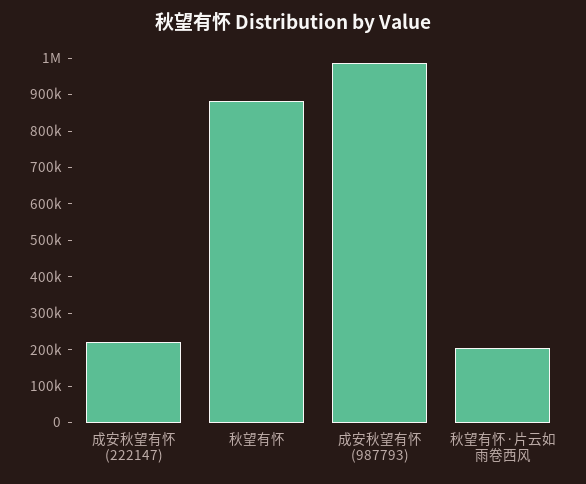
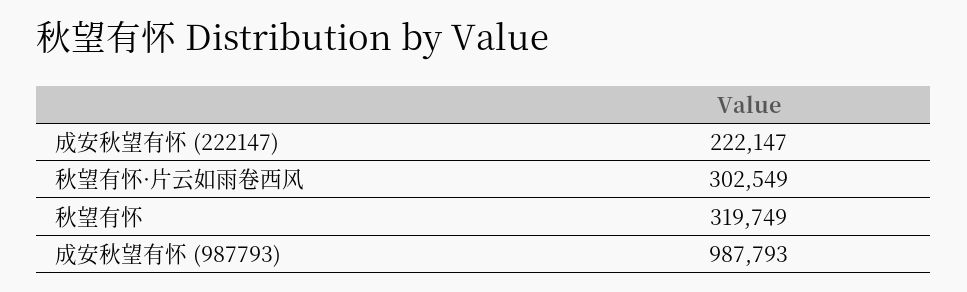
秋望有怀: 875000 -> 319749
秋望有怀·片云如雨卷西风: 200000 -> 302549

